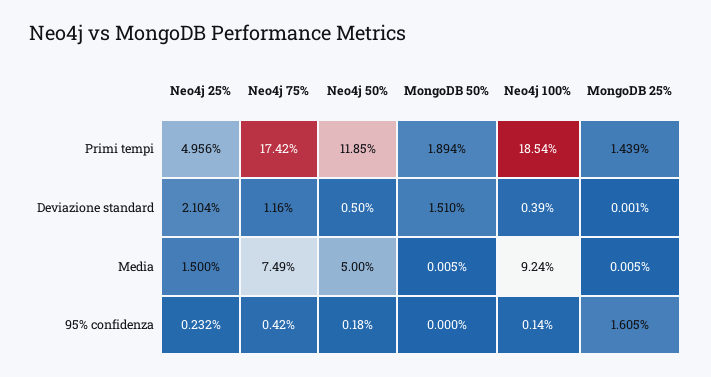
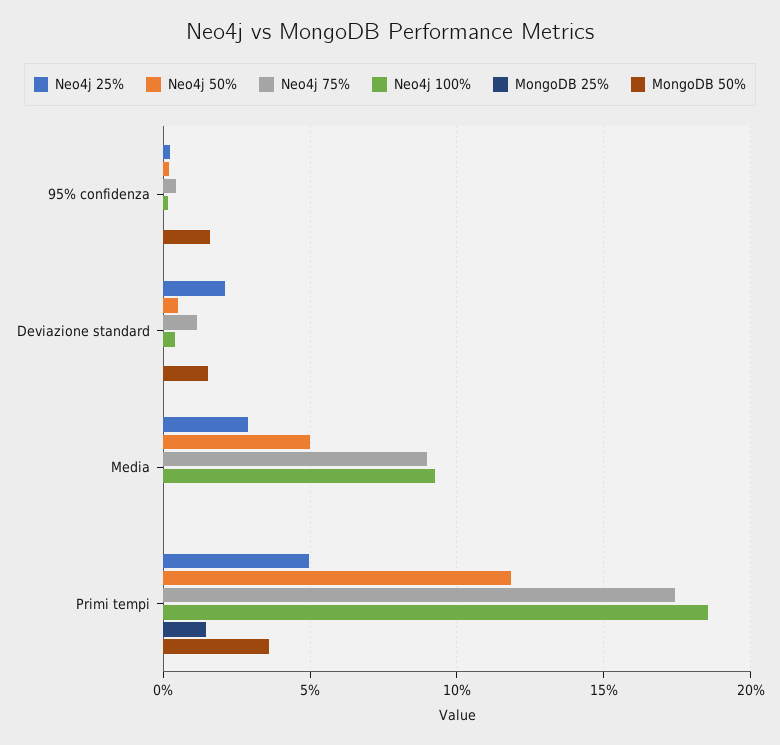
MongoDB 50%, Primi tempi: 1.894 -> 3.5
Neo4j 25%, Media: 1.5 -> 3
Neo4j 75%, Media: 7.49 -> 9
MongoDB 50%, 95% confidenza: 0 -> 1.5
MongoDB 25%, 95% confidenza: 1.605 -> 0

